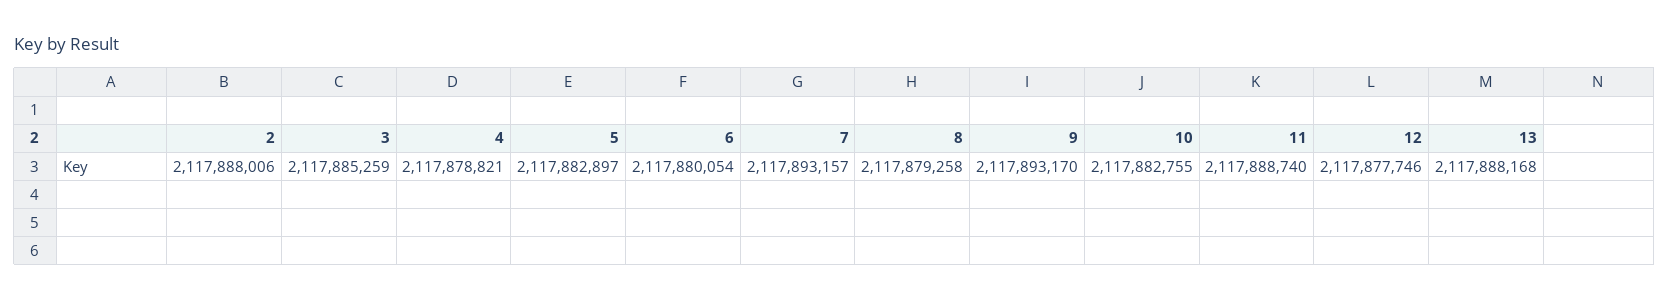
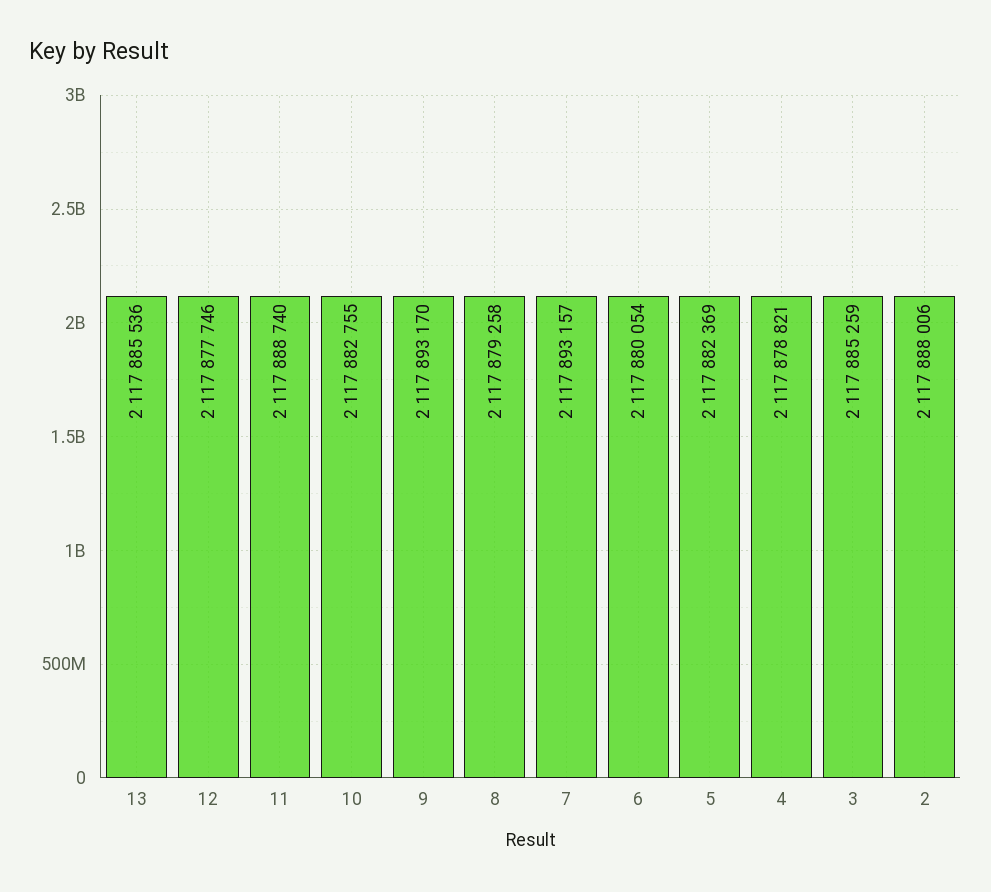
5: 2117882897 -> 2117882369
13: 2117888168 -> 2117885536

